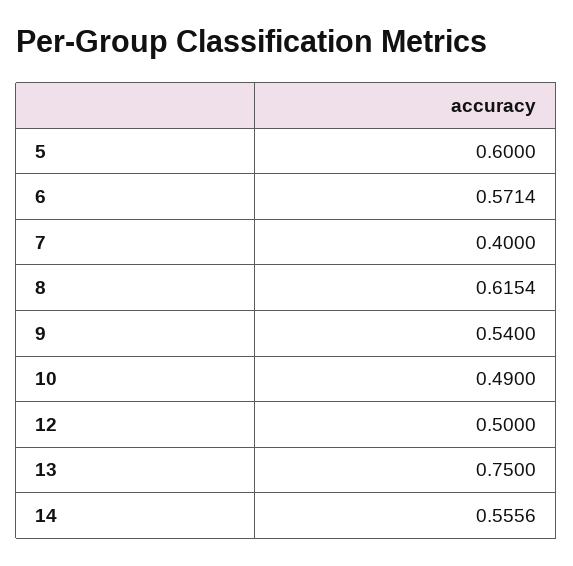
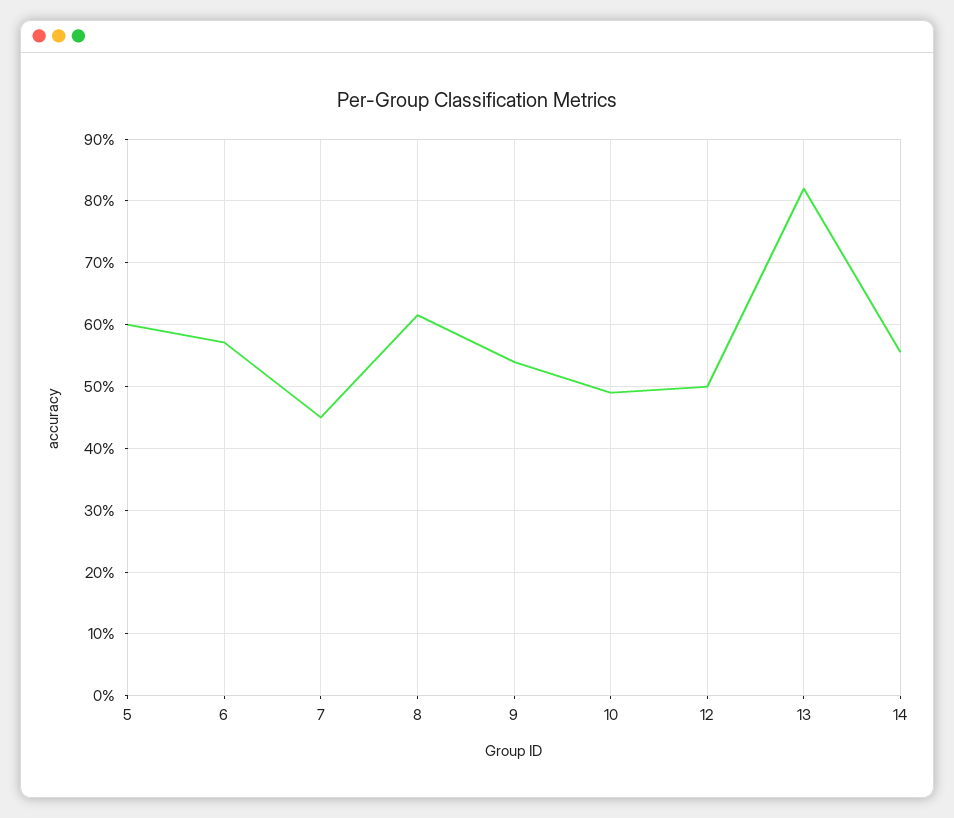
7: 0.4 -> 0.45
13: 0.75 -> 0.82

